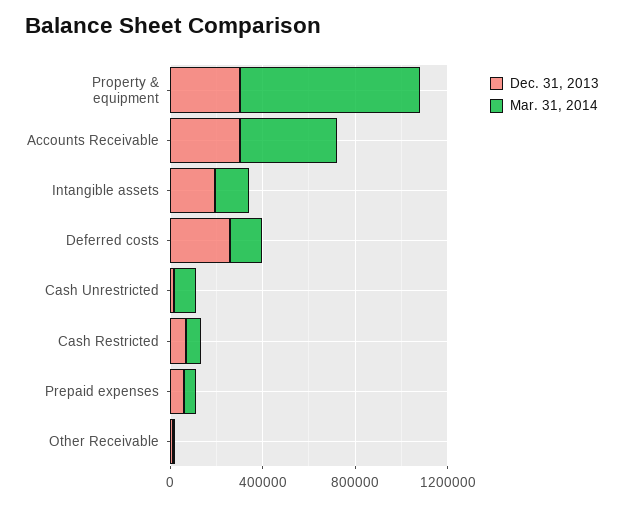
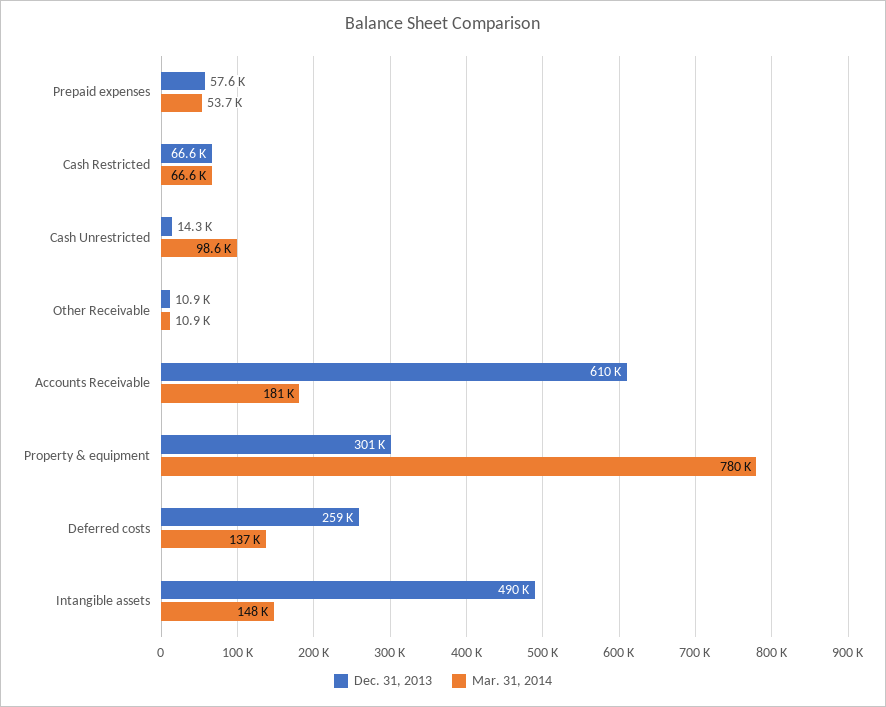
Dec. 31, 2013, Accounts Receivable: 300000 -> 610000
Mar. 31, 2014, Accounts Receivable: 400000 -> 181000
Dec. 31, 2013, Intangible assets: 200000 -> 490000

